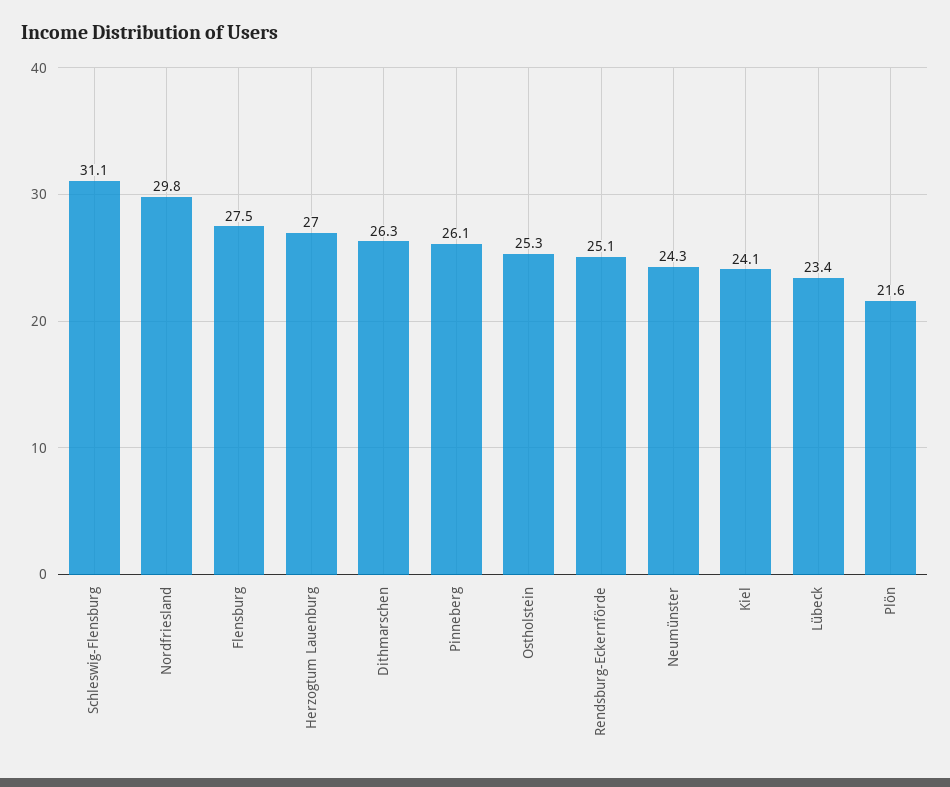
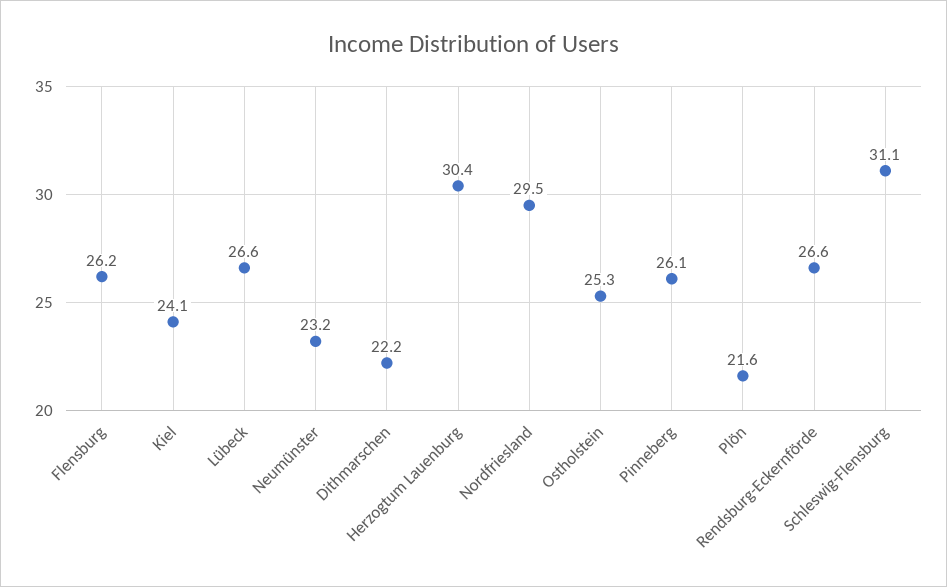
Nordfriesland: 29.8 -> 29.5
Flensburg: 27.5 -> 26.2
Herzogtum Lauenburg: 27 -> 30.4
Dithmarschen: 26.3 -> 22.2
Rendsburg-Eckernförde: 25.1 -> 26.6
Neumünster: 24.3 -> 23.2
Lübeck: 23.4 -> 26.6

